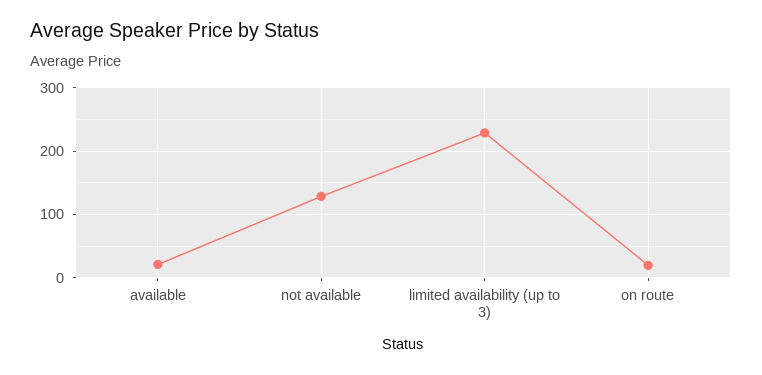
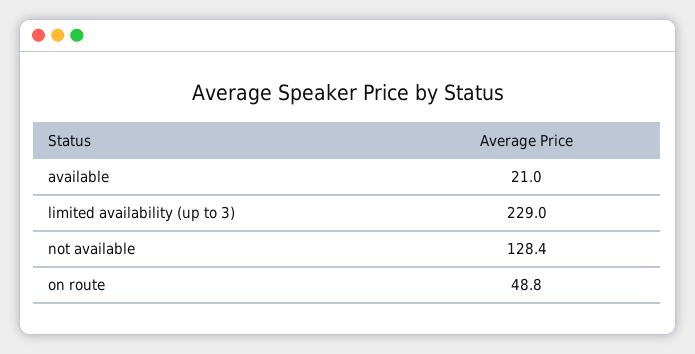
on route: 20 -> 48.8

